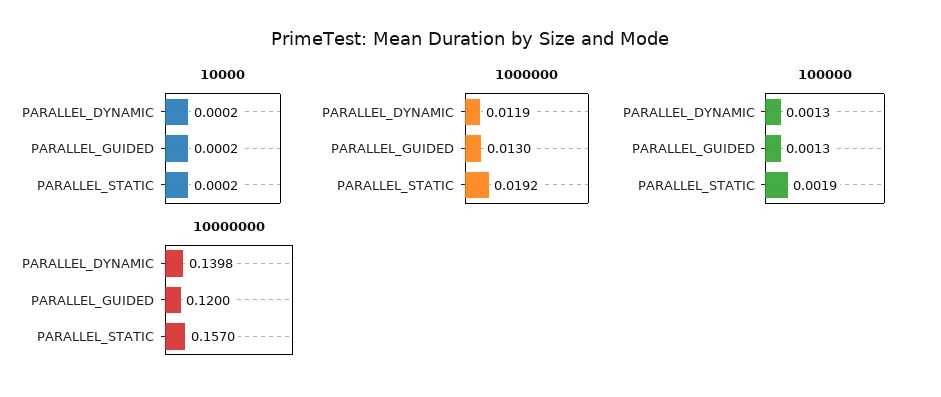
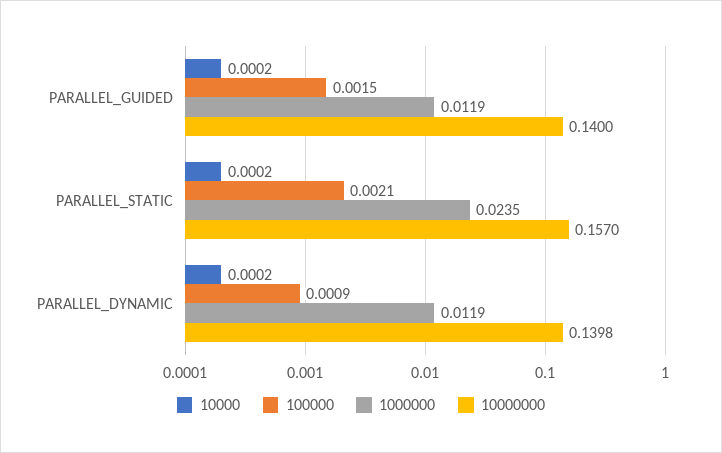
1000000, PARALLEL_GUIDED: 0.013 -> 0.0119
1000000, PARALLEL_STATIC: 0.0192 -> 0.0235
100000, PARALLEL_DYNAMIC: 0.0013 -> 0.0009
100000, PARALLEL_GUIDED: 0.0013 -> 0.0015
100000, PARALLEL_STATIC: 0.0019 -> 0.0021
10000000, PARALLEL_GUIDED: 0.12 -> 0.14

